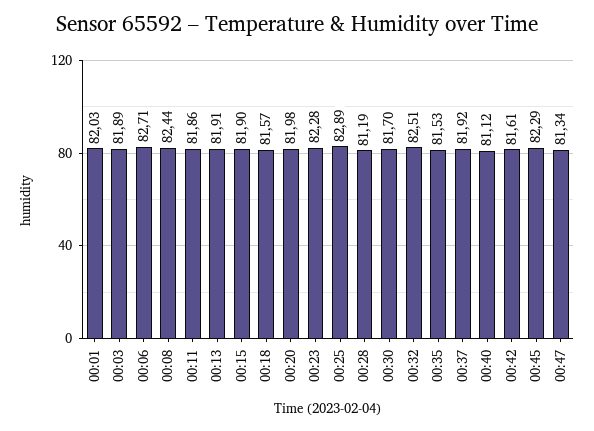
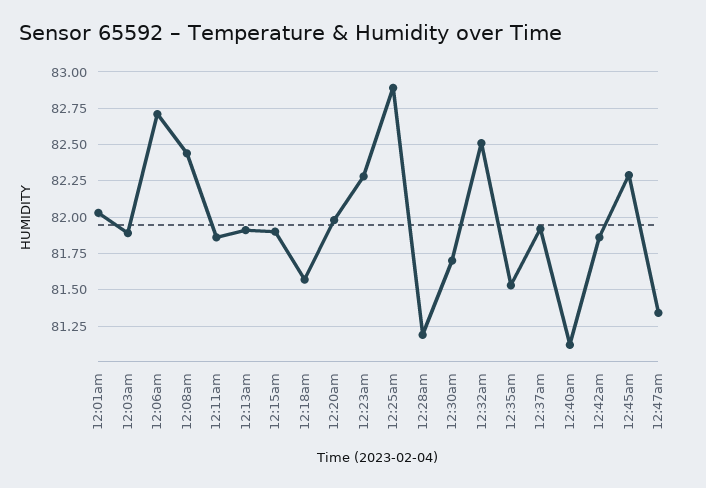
00:42: 81.61 -> 81.85

